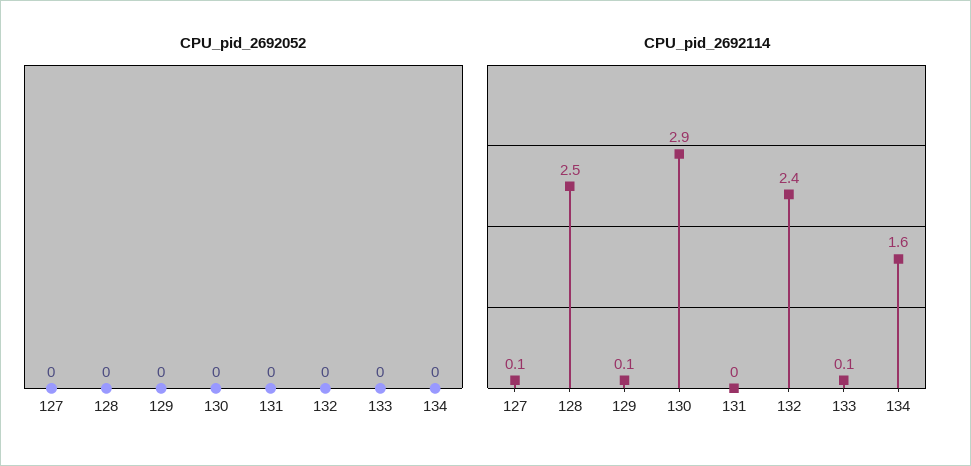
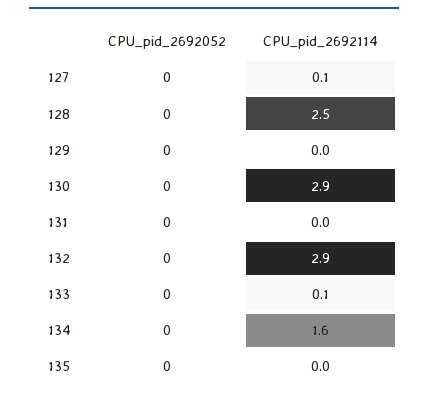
CPU_pid_2692114, 129: 0.1 -> 0
CPU_pid_2692114, 132: 2.4 -> 2.9
CPU_pid_2692052, 135: none -> 0
CPU_pid_2692114, 135: none -> 0

